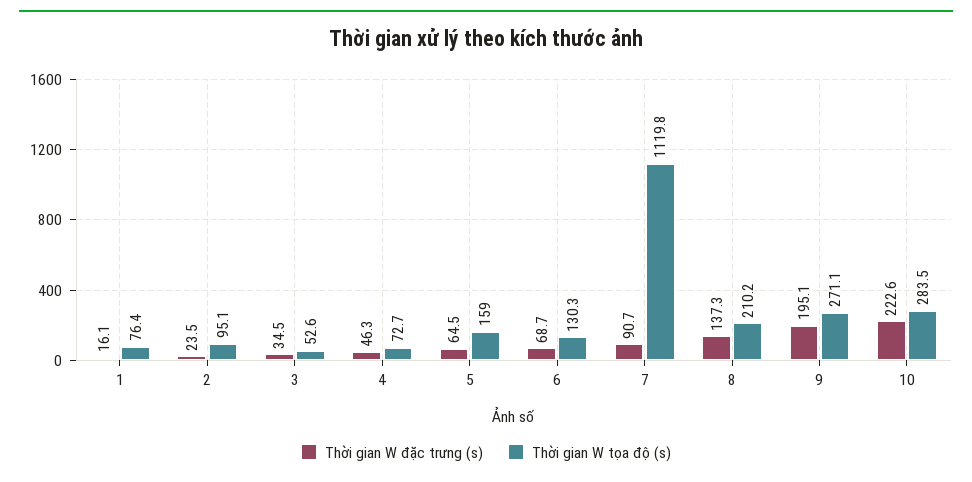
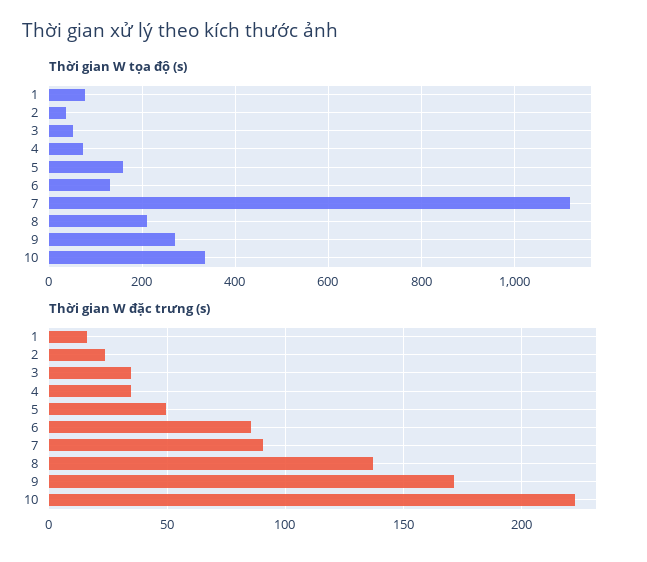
Thời gian W tọa độ (s), 2: 95.1 -> 40
Thời gian W đặc trưng (s), 4: 46.3 -> 35
Thời gian W đặc trưng (s), 5: 64.5 -> 50
Thời gian W đặc trưng (s), 6: 68.7 -> 85
Thời gian W đặc trưng (s), 9: 195.1 -> 170
Thời gian W tọa độ (s), 10: 283.5 -> 340

